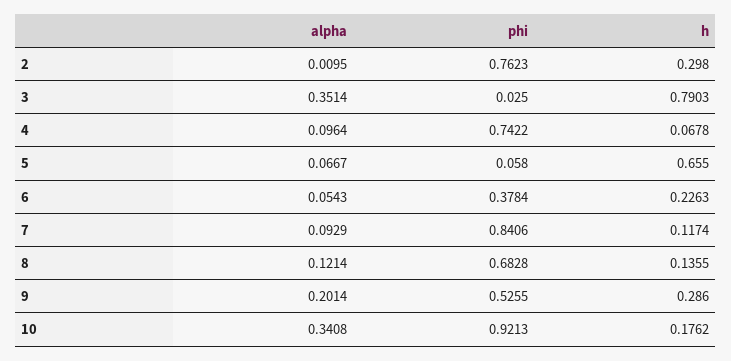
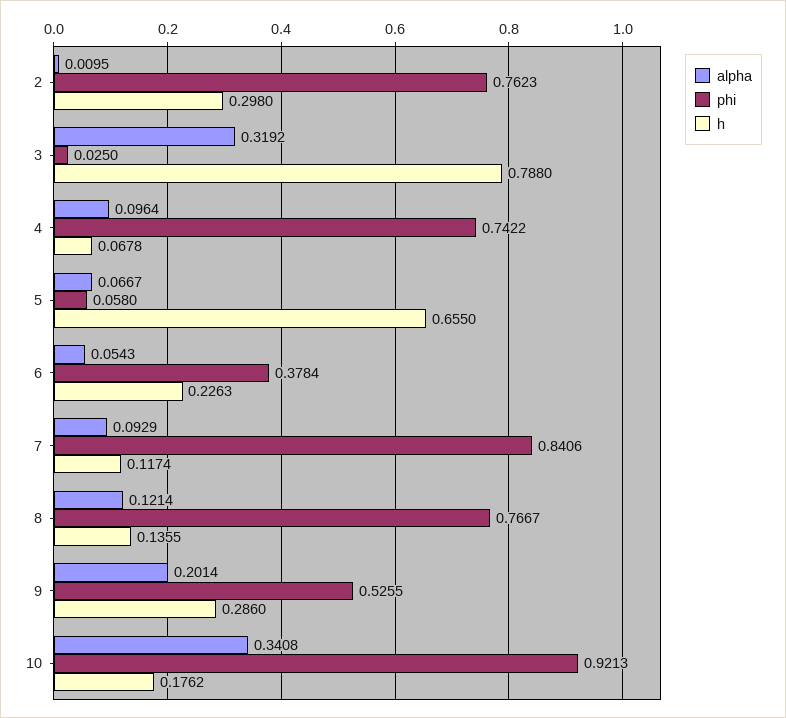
alpha, 3: 0.3514 -> 0.3192
h, 3: 0.7903 -> 0.788
phi, 8: 0.6828 -> 0.7667

